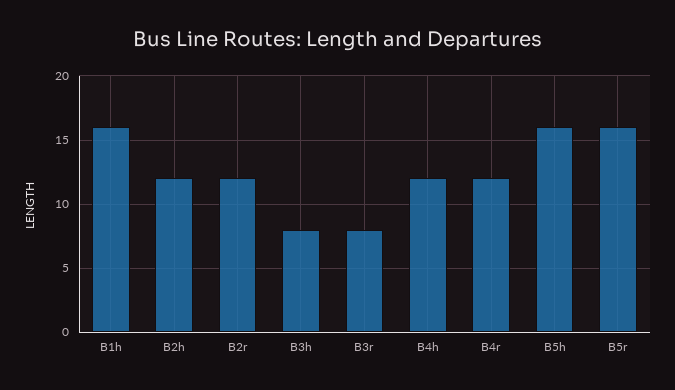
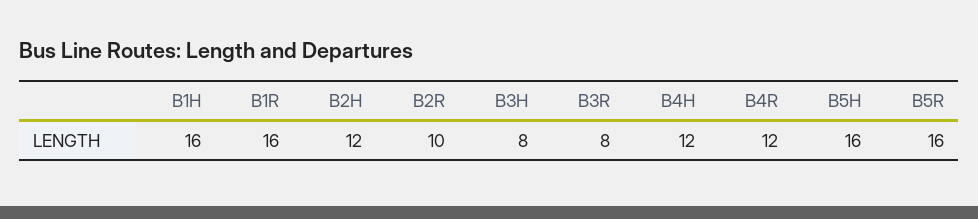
B2r: 12 -> 10
B1R: none -> 16

